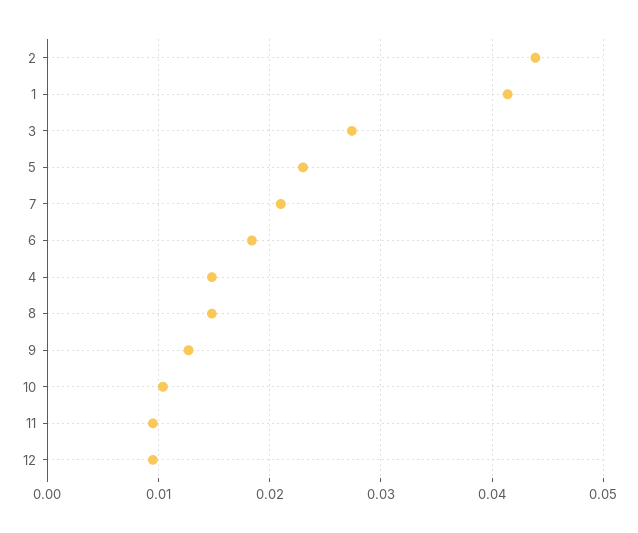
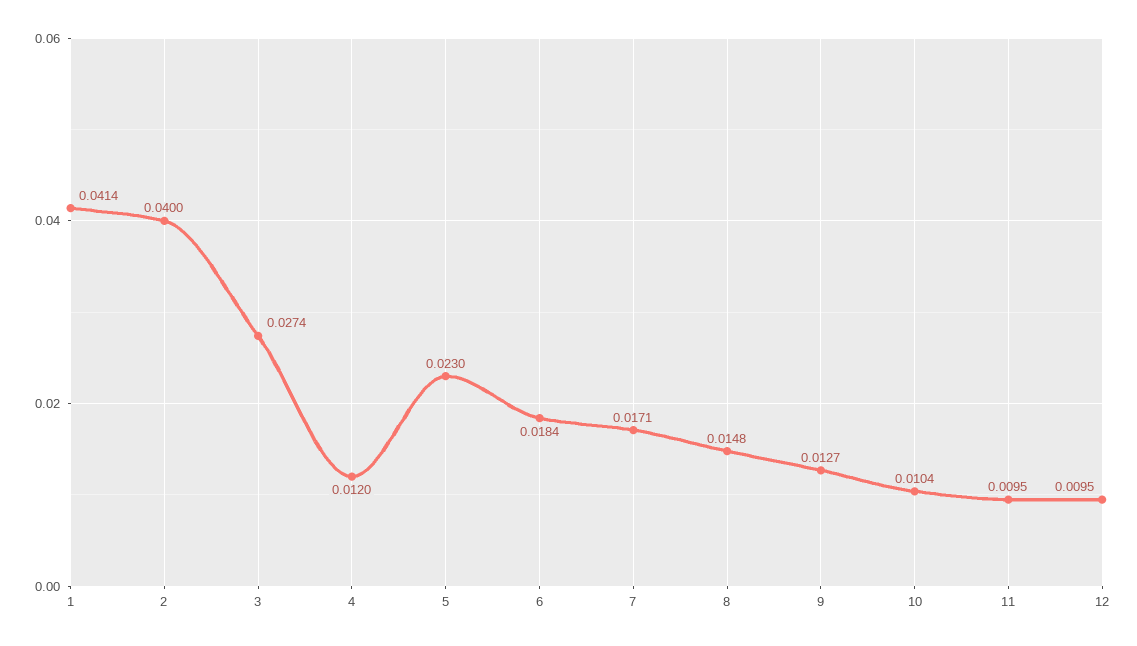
2: 0.044 -> 0.04
7: 0.021 -> 0.0171
4: 0.015 -> 0.012

